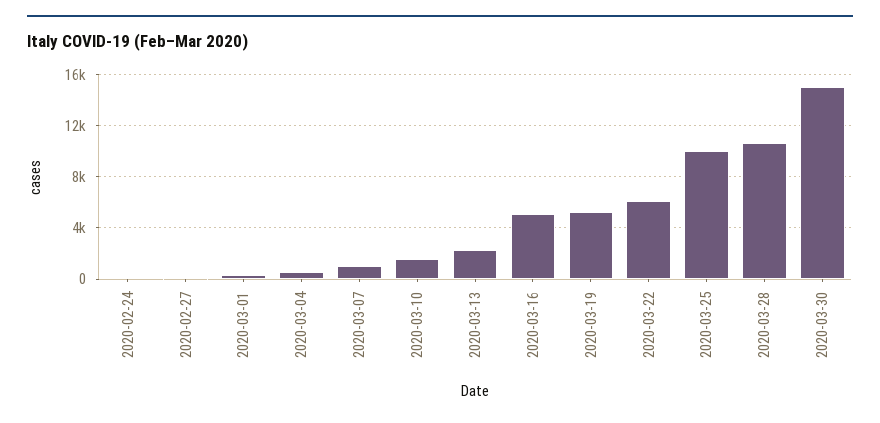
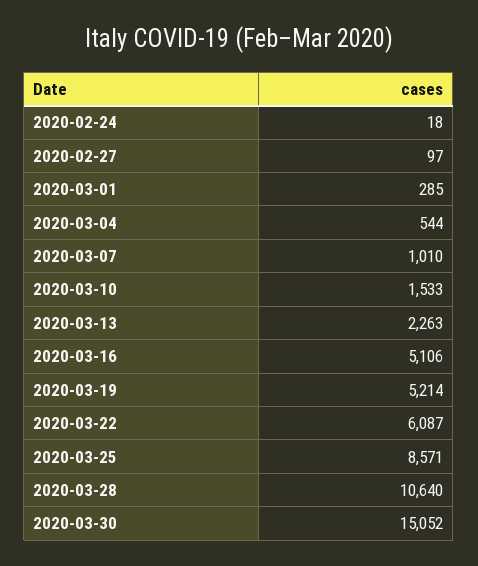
2020-03-25: 10000 -> 8571

